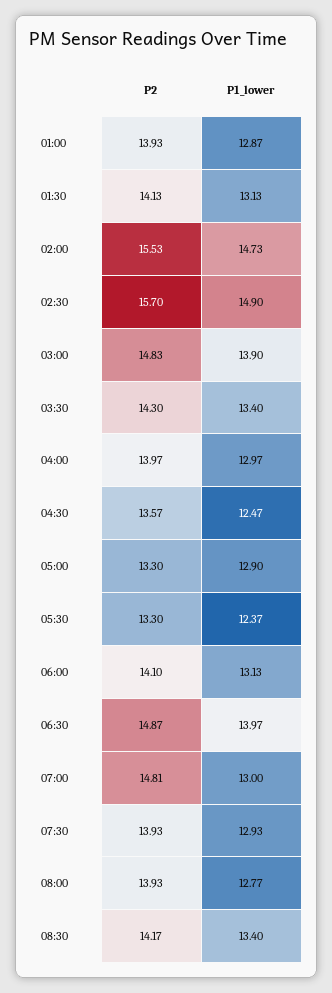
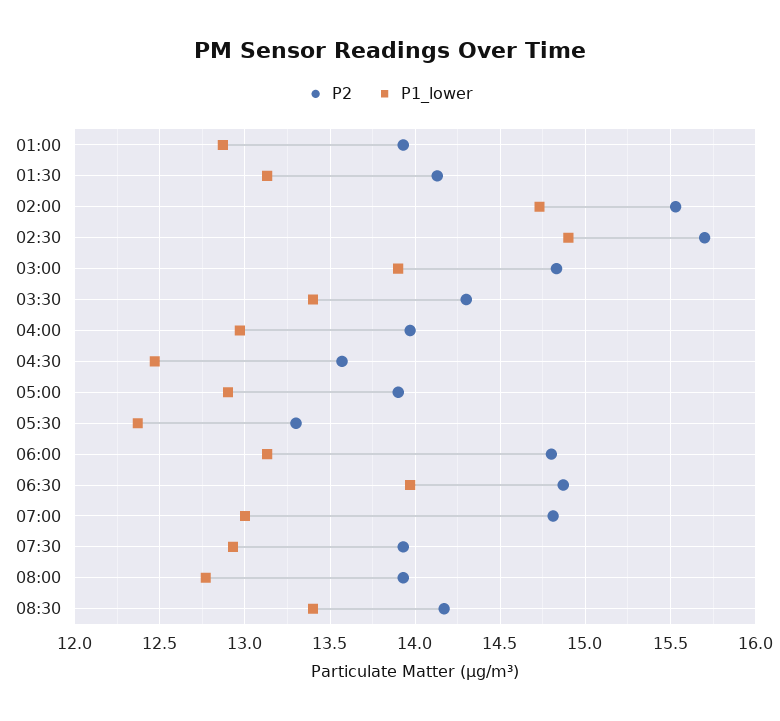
P2, 05:00: 13.3 -> 13.9
P2, 06:00: 14.1 -> 14.8

